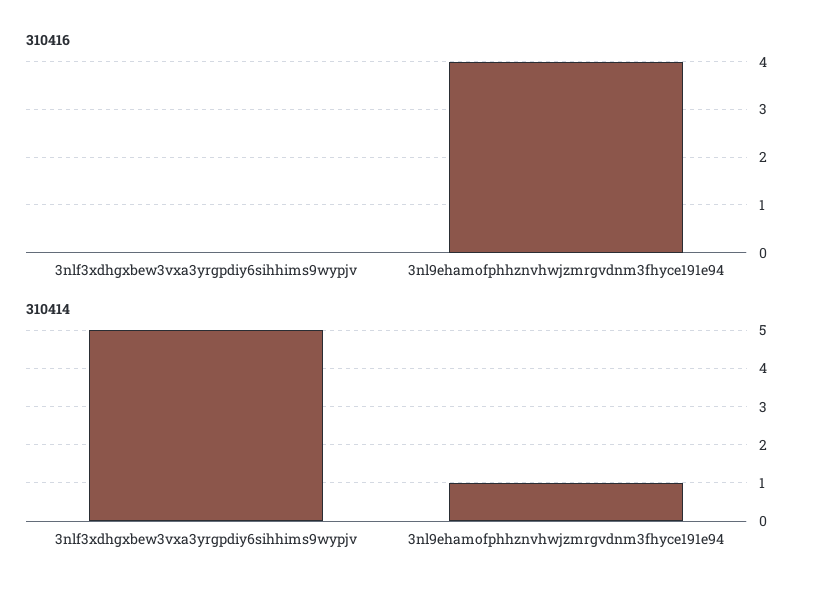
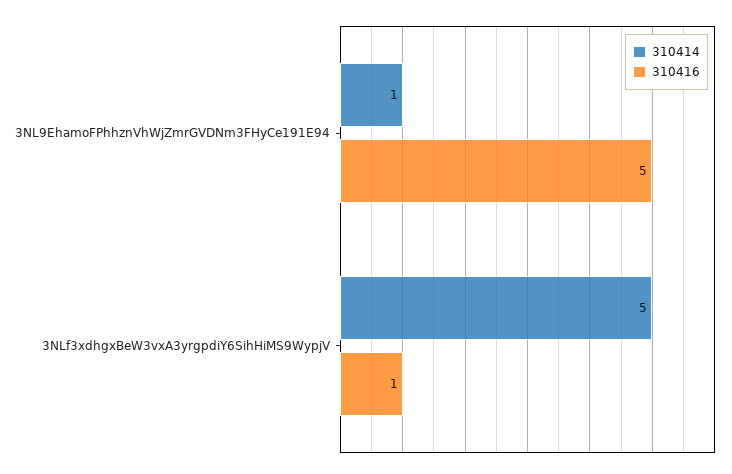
310416, 3nlf3xdhgxbew3vxa3yrgpdiy6sihhims9wypjv: 0 -> 1
310416, 3nl9ehamofphhznvhwjzmrgvdnm3fhyce191e94: 4 -> 5

